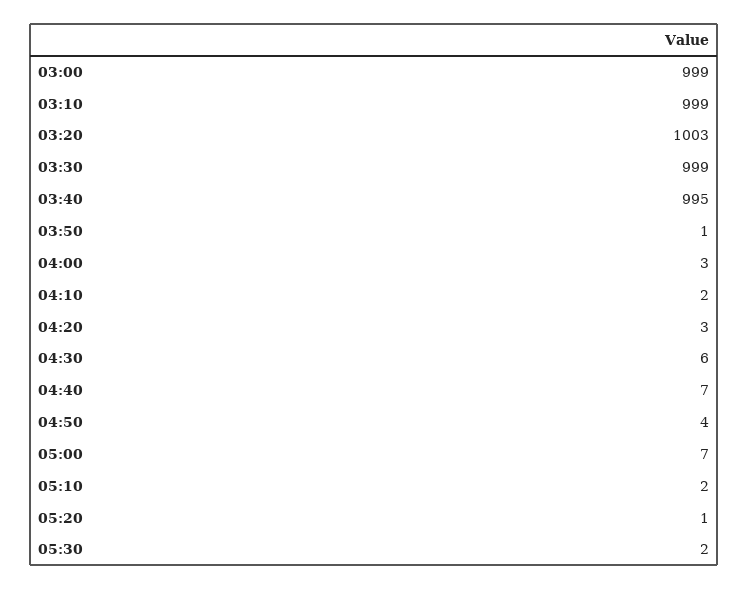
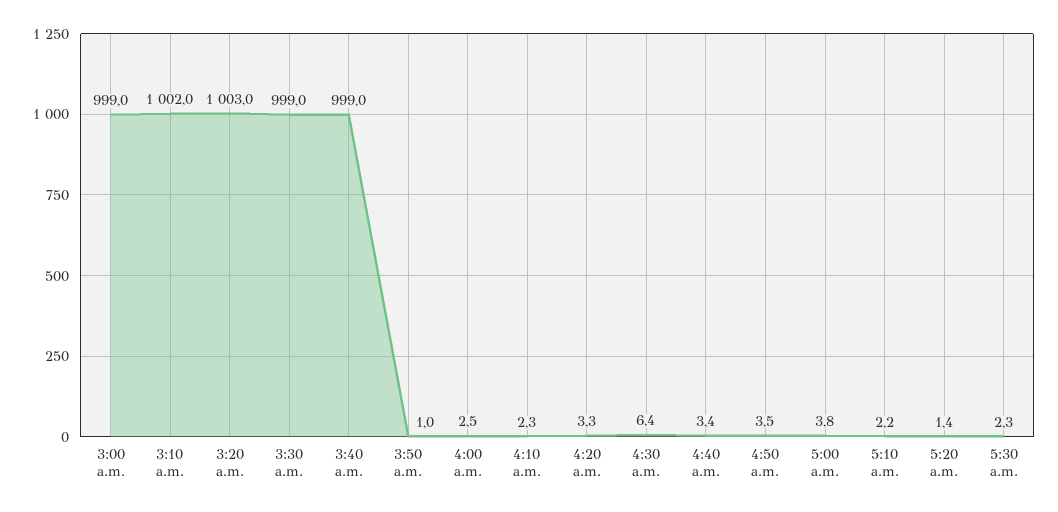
03:10: 999 -> 1002
03:40: 995 -> 999
04:40: 7 -> 3.4
05:00: 7 -> 3.8

